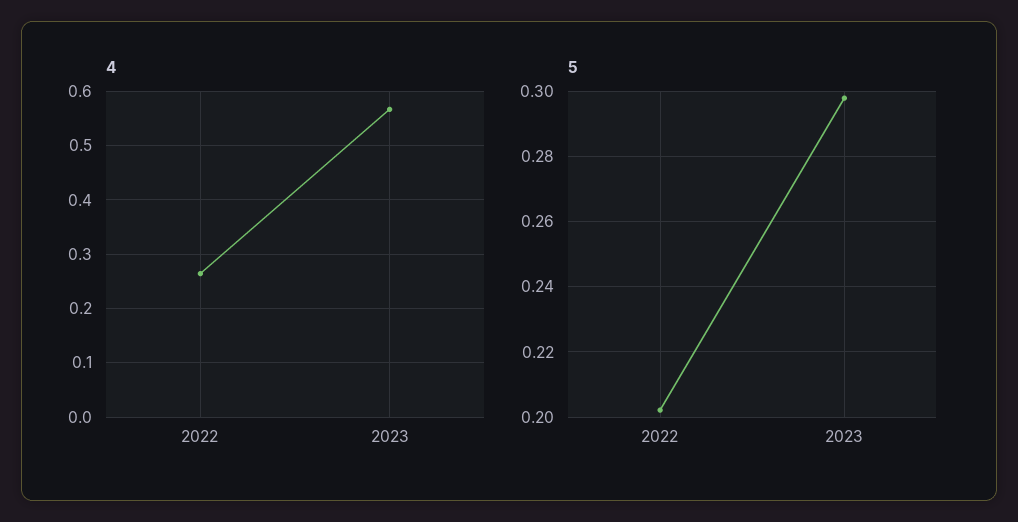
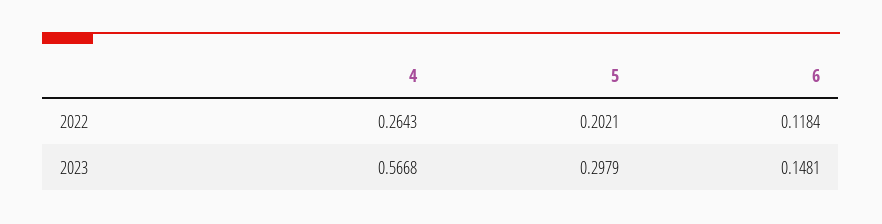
6, 2022: none -> 0.1184
6, 2023: none -> 0.1481

